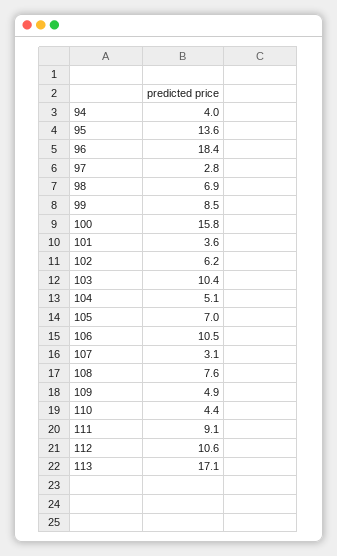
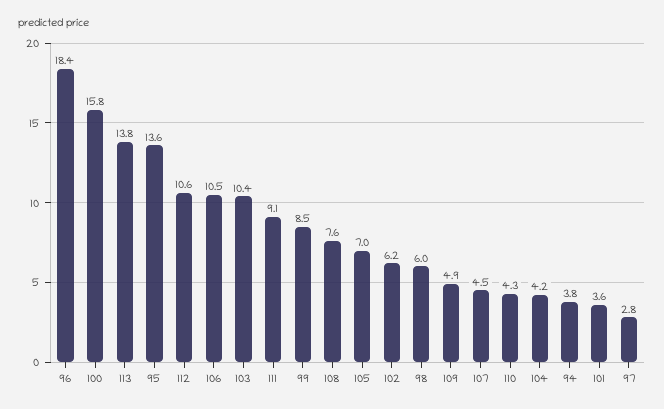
94: 4 -> 3.8
98: 6.9 -> 6
104: 5.1 -> 4.2
107: 3.1 -> 4.5
110: 4.4 -> 4.3
113: 17.1 -> 13.8

